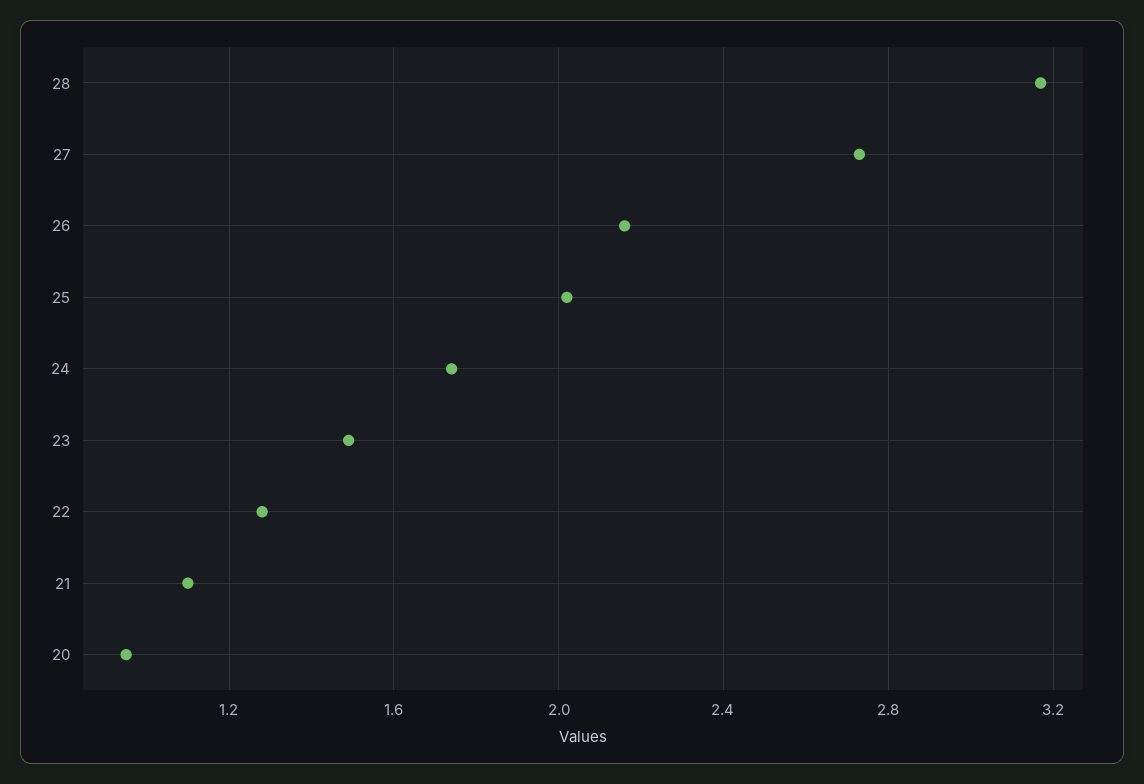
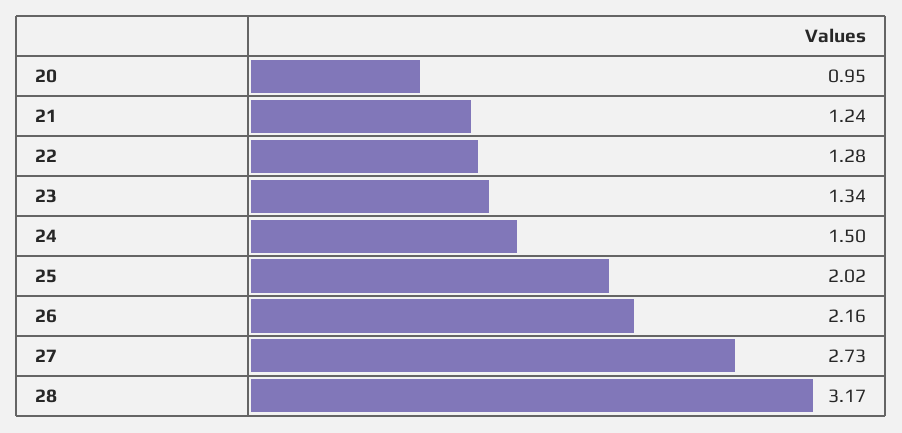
24: 1.75 -> 1.5
23: 1.5 -> 1.34
21: 1.1 -> 1.24

